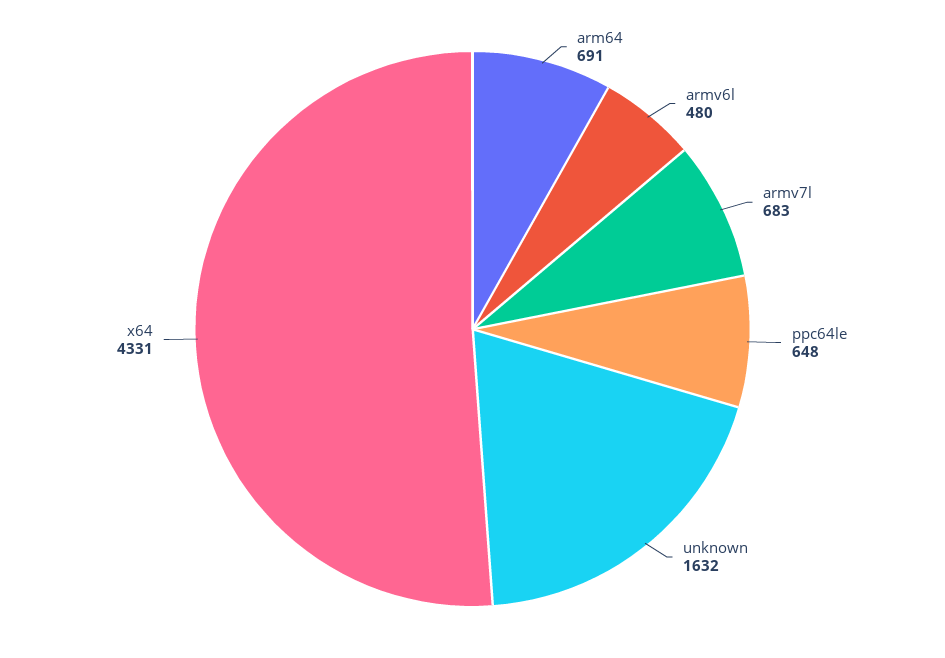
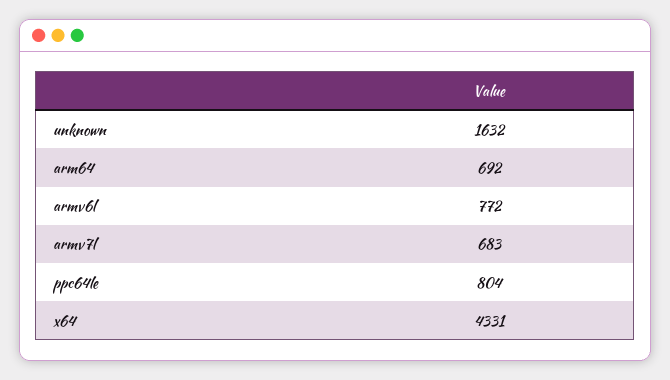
arm64: 691 -> 692
armv6l: 480 -> 772
ppc64le: 648 -> 804

